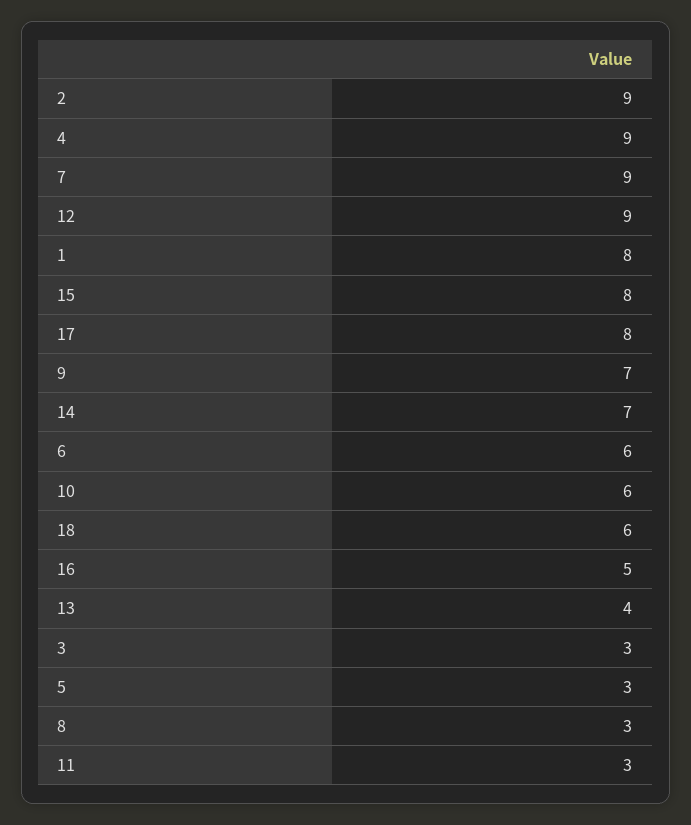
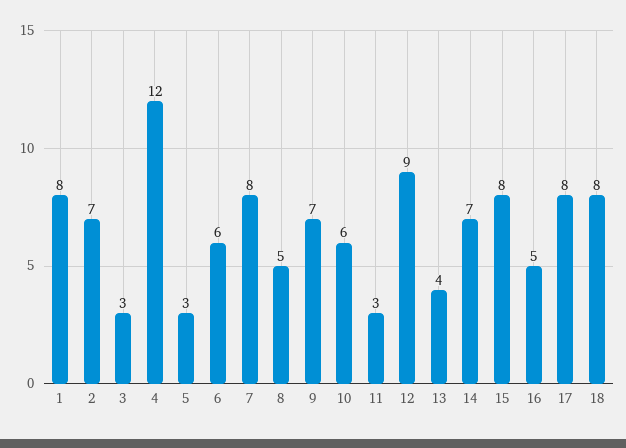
2: 9 -> 7
4: 9 -> 12
7: 9 -> 8
18: 6 -> 8
8: 3 -> 5

